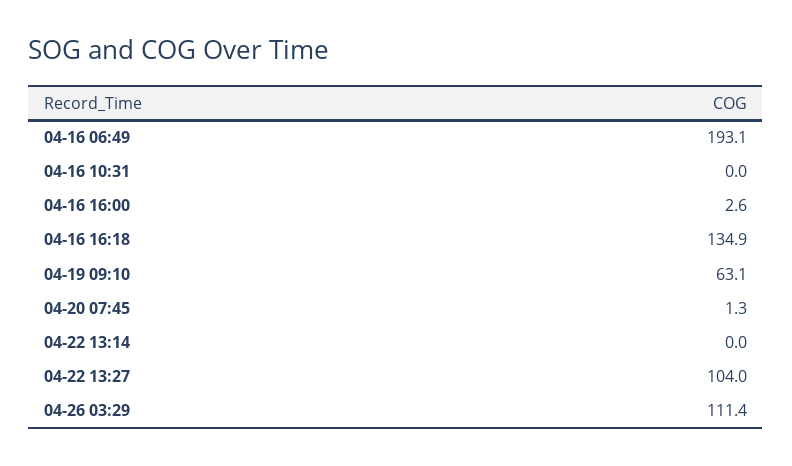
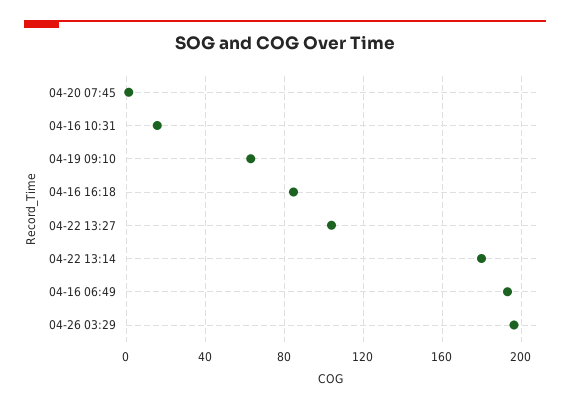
04-16 10:31: 0 -> 15
04-16 16:00: 2.6 -> none
04-16 16:18: 134.9 -> 85
04-22 13:14: 0 -> 180
04-26 03:29: 111.4 -> 195

